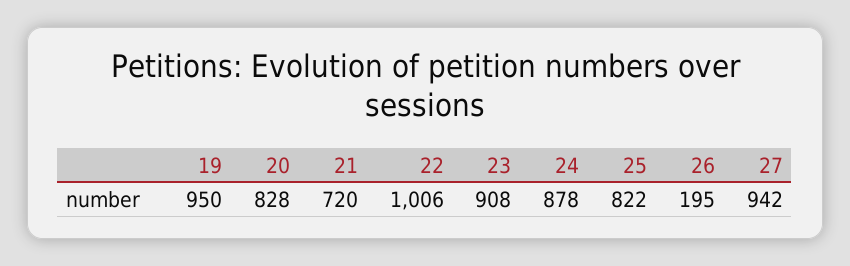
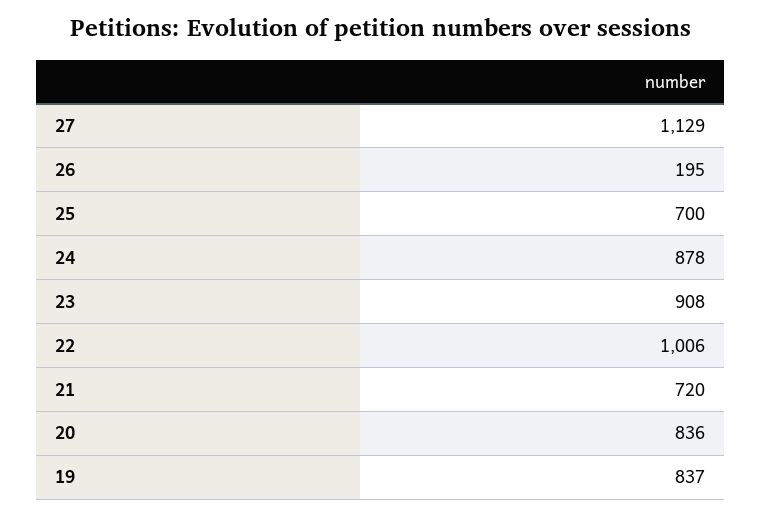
19: 950 -> 837
20: 828 -> 836
25: 822 -> 700
27: 942 -> 1129

